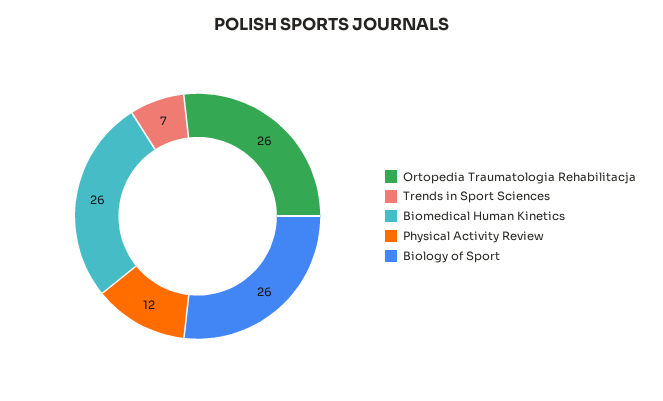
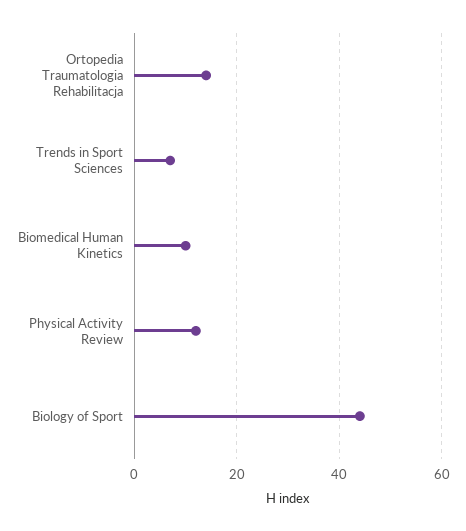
Ortopedia Traumatologia Rehabilitacja: 26 -> 15
Biomedical Human Kinetics: 26 -> 10
Biology of Sport: 26 -> 45

